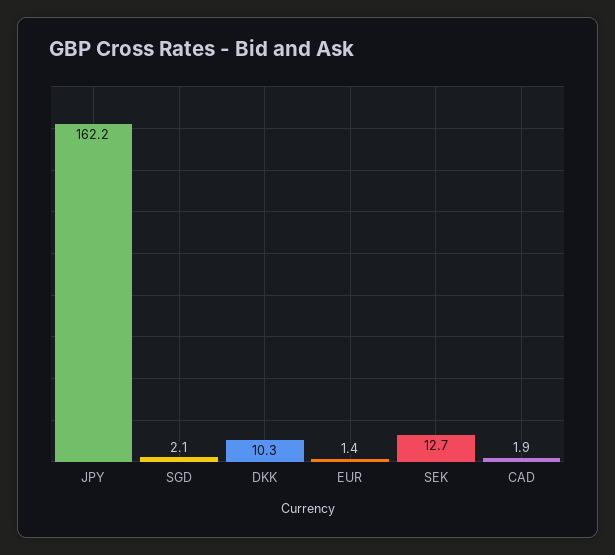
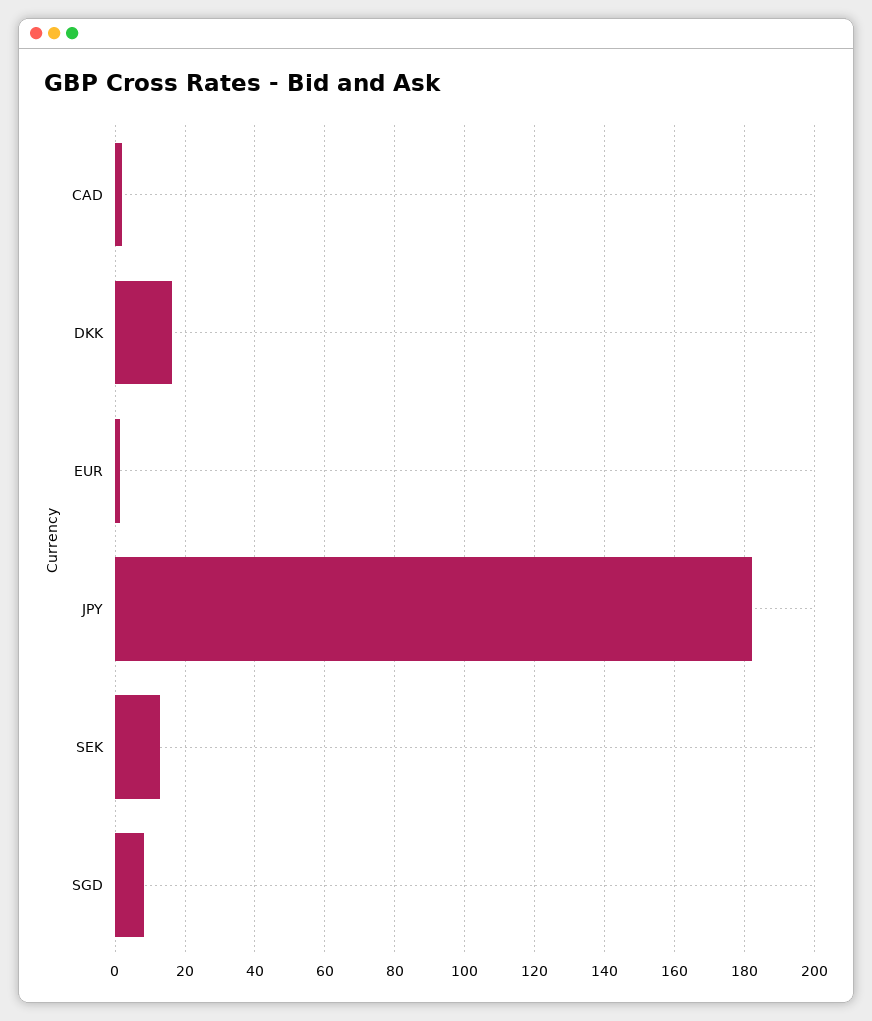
JPY: 162.2 -> 182
SGD: 2.1 -> 8
DKK: 10.3 -> 16

